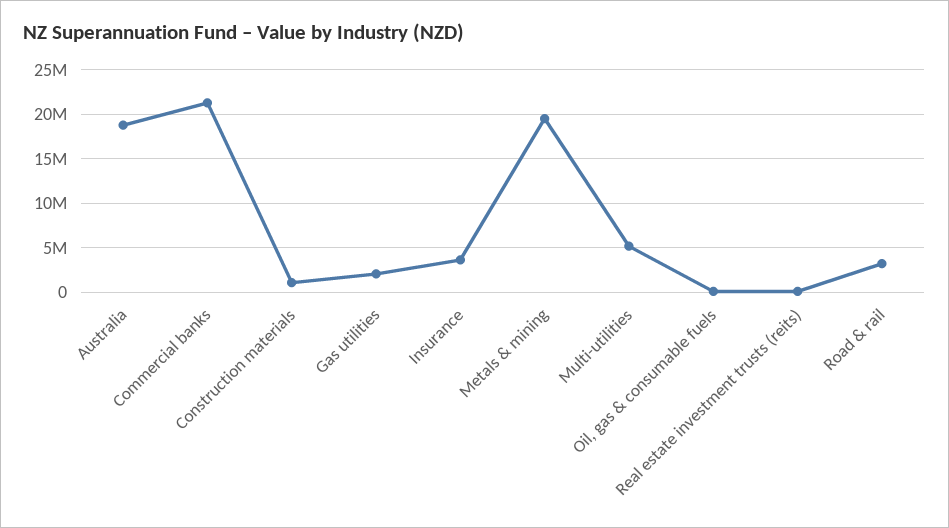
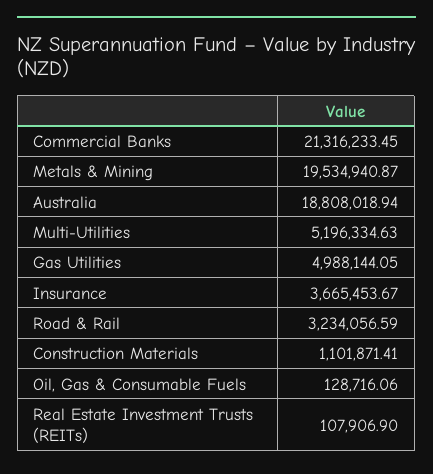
Gas utilities: 2000000 -> 4988144.05

